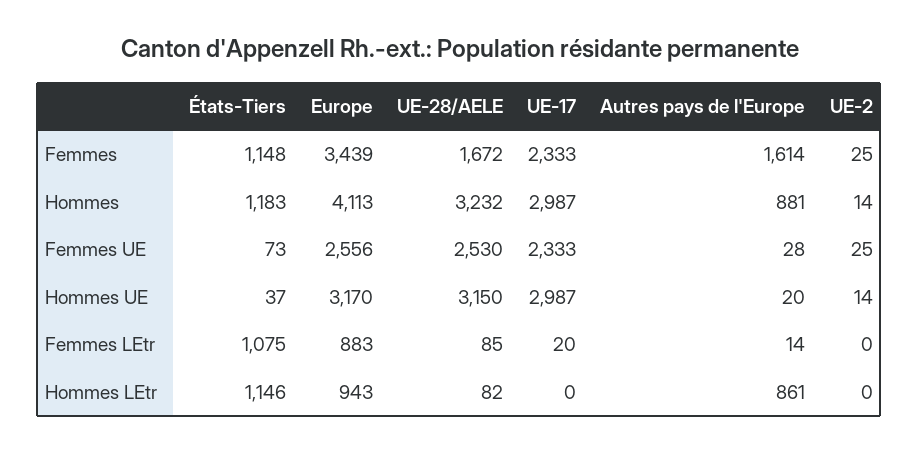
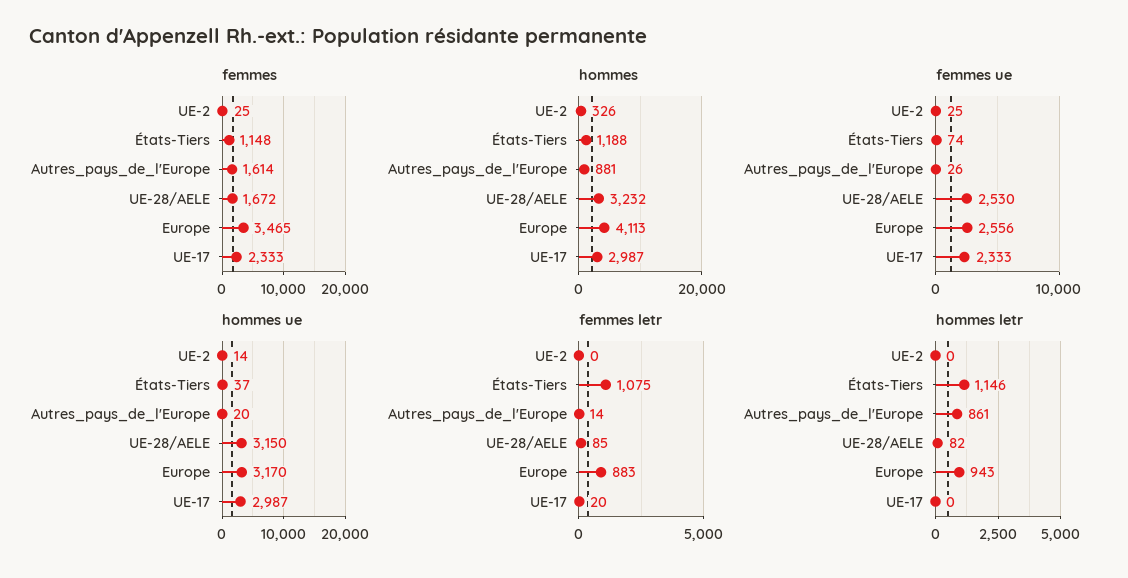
Femmes, Europe: 3439 -> 3465
Hommes, États-Tiers: 1183 -> 1188
Hommes, UE-2: 14 -> 326
Femmes UE, États-Tiers: 73 -> 74
Femmes UE, Autres pays de l'Europe: 28 -> 26

